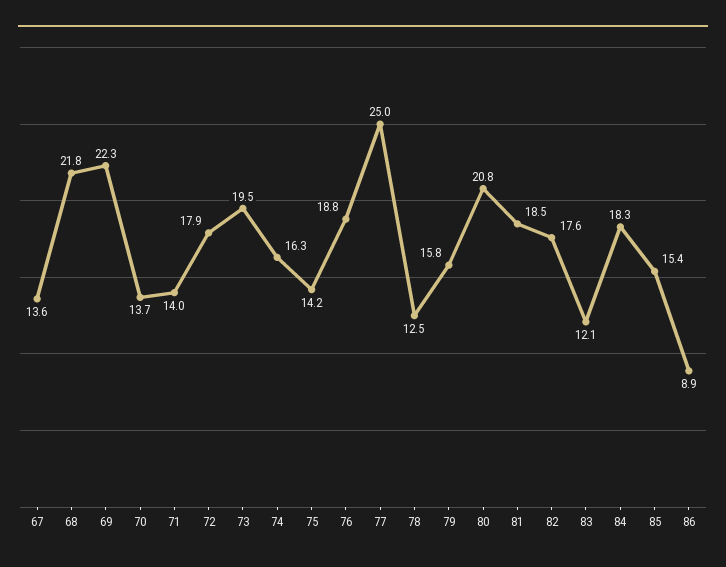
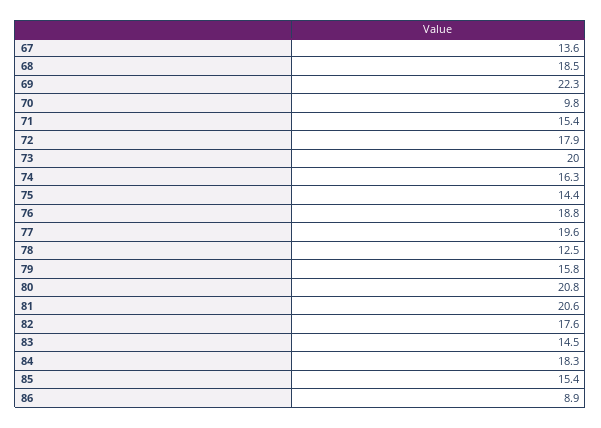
68: 21.8 -> 18.5
70: 13.7 -> 9.8
71: 14 -> 15.4
73: 19.5 -> 20
75: 14.2 -> 14.4
77: 25 -> 19.6
81: 18.5 -> 20.6
83: 12.1 -> 14.5

